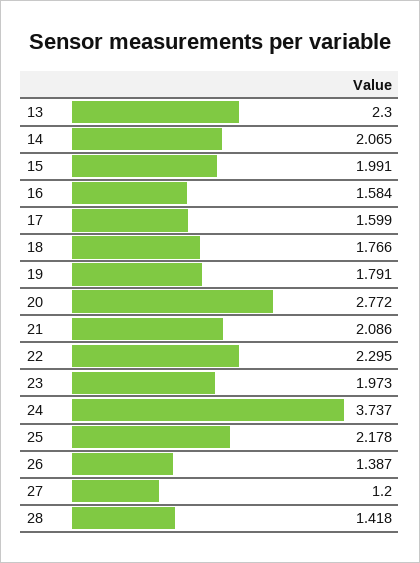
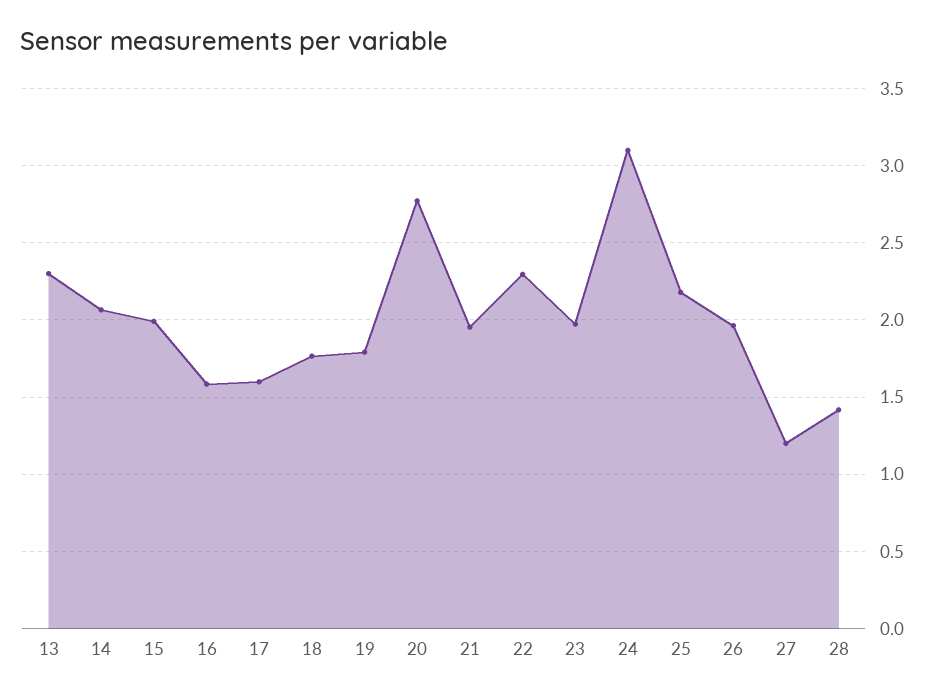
21: 2.086 -> 1.95
24: 3.737 -> 3.1
26: 1.387 -> 1.95

